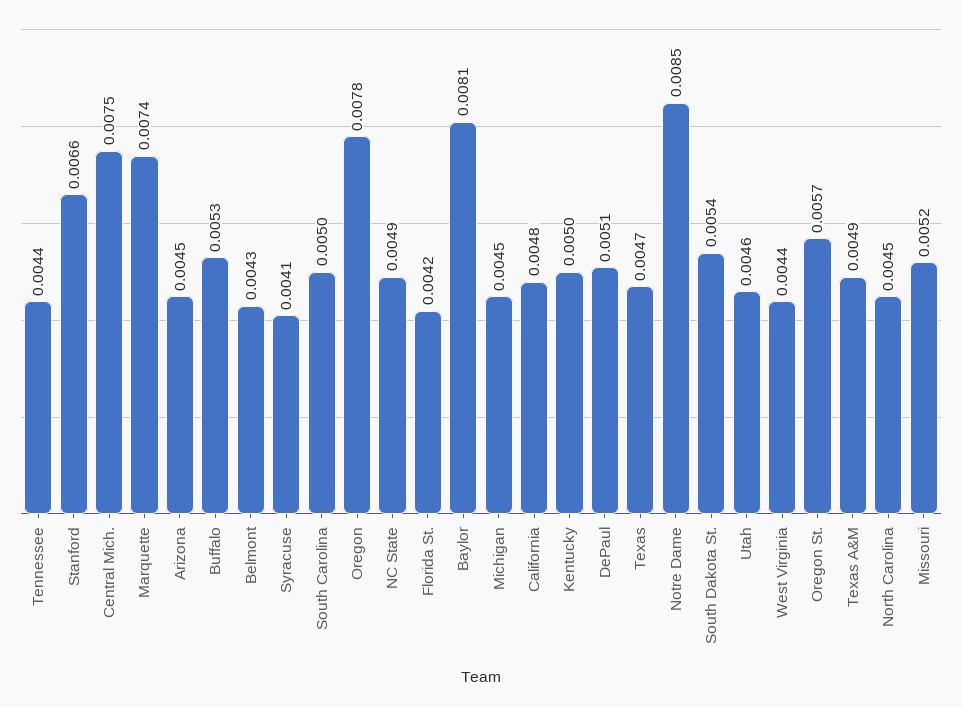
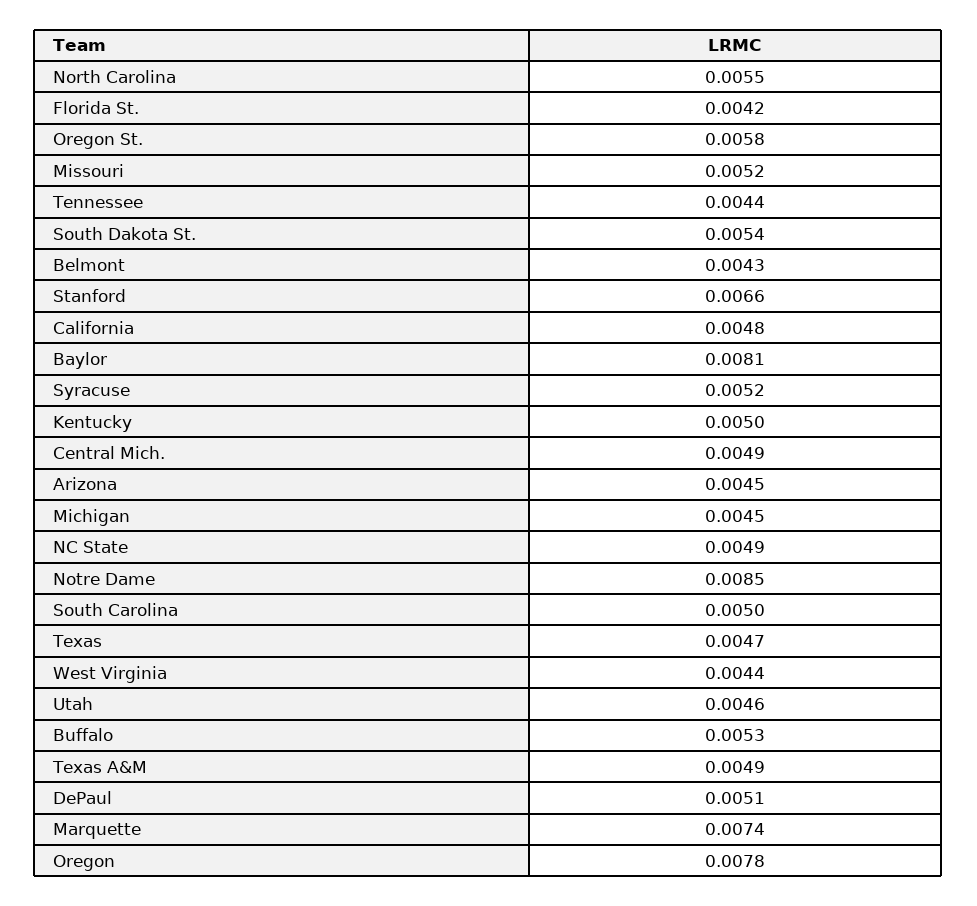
Central Mich.: 0.0075 -> 0.0049
Syracuse: 0.0041 -> 0.0052
Oregon St.: 0.0057 -> 0.0058
North Carolina: 0.0045 -> 0.0055

